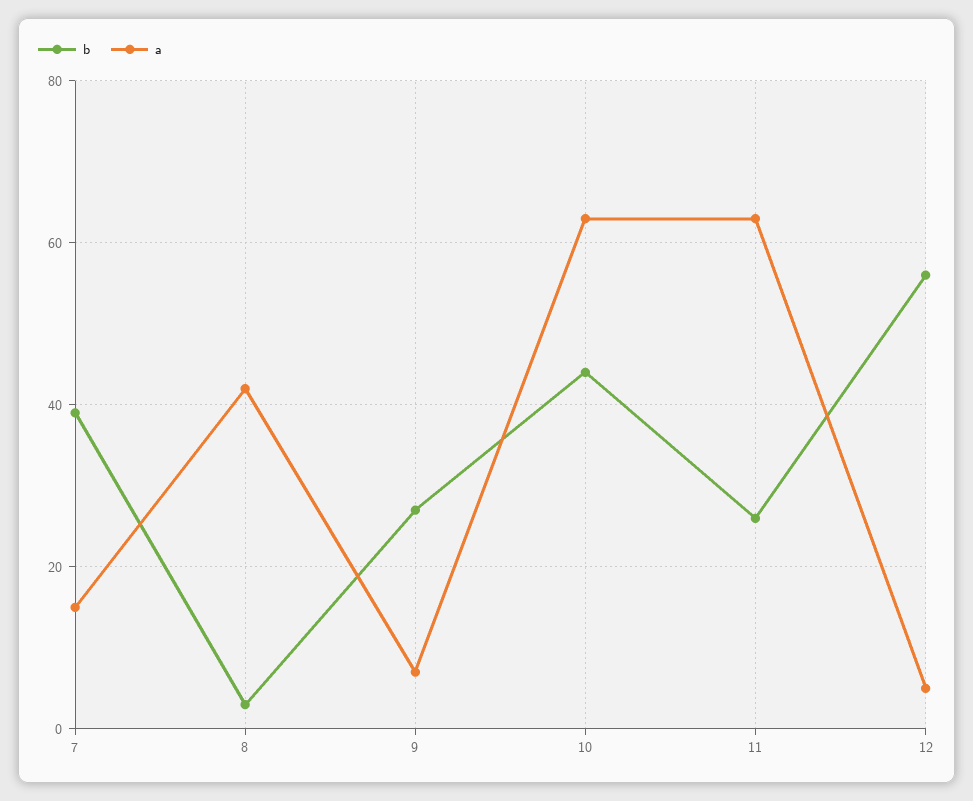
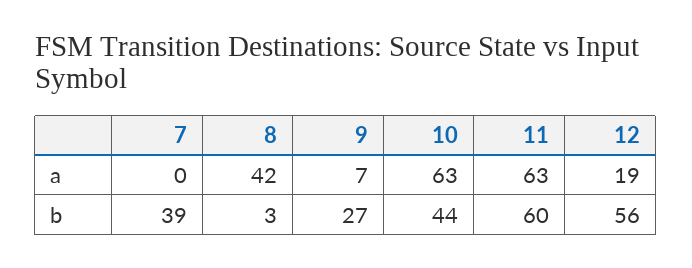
a, 7: 15 -> 0
b, 11: 25 -> 60
a, 12: 5 -> 19

